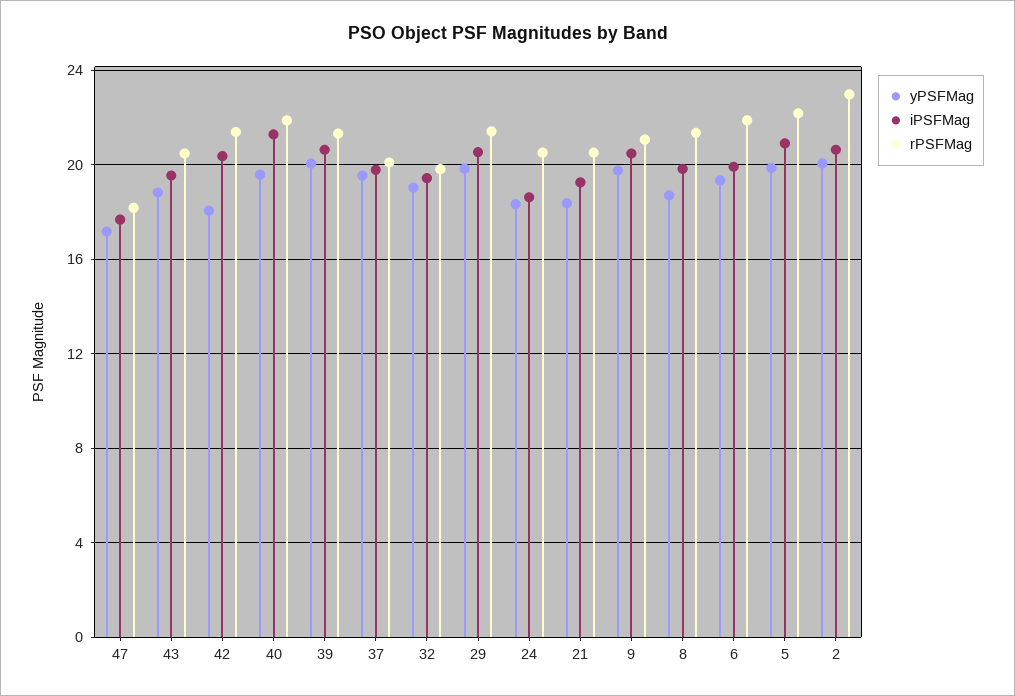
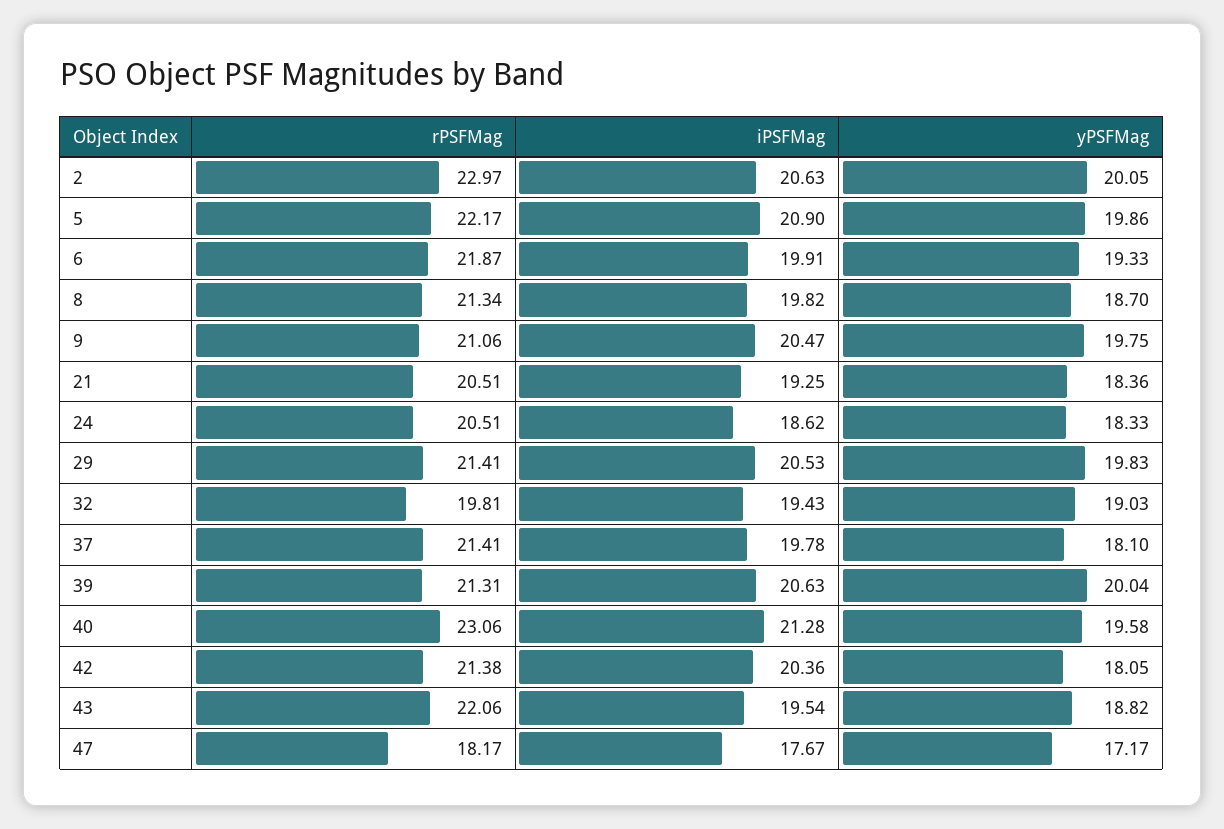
rPSFMag, 43: 20.5 -> 22.06
rPSFMag, 40: 22 -> 23.06
yPSFMag, 37: 19.5 -> 18.1
rPSFMag, 37: 20 -> 21.41

